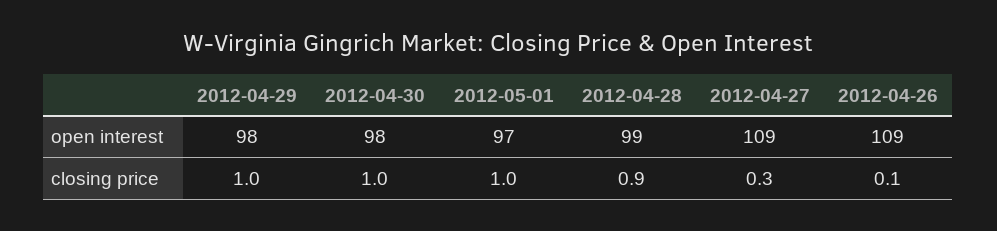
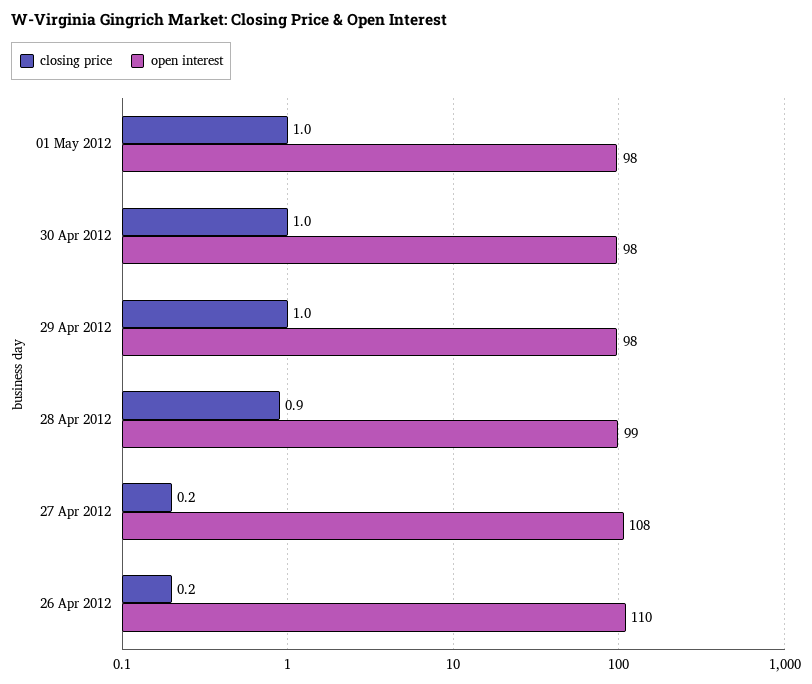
open interest, 2012-05-01: 97 -> 98
open interest, 2012-04-27: 109 -> 108
open interest, 2012-04-26: 109 -> 110
closing price, 2012-04-27: 0.3 -> 0.2
closing price, 2012-04-26: 0.1 -> 0.2

